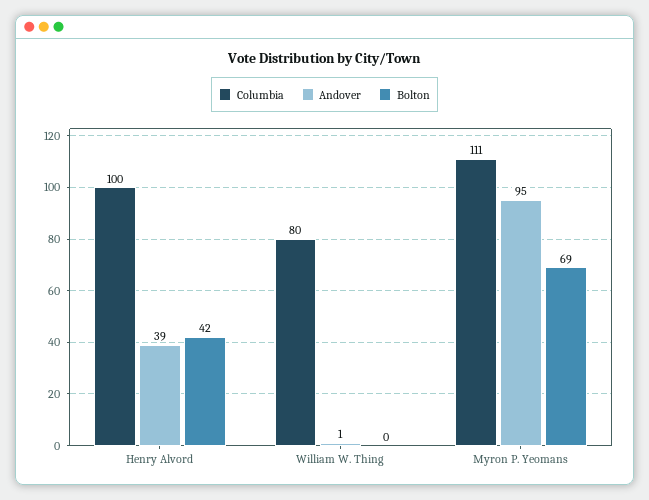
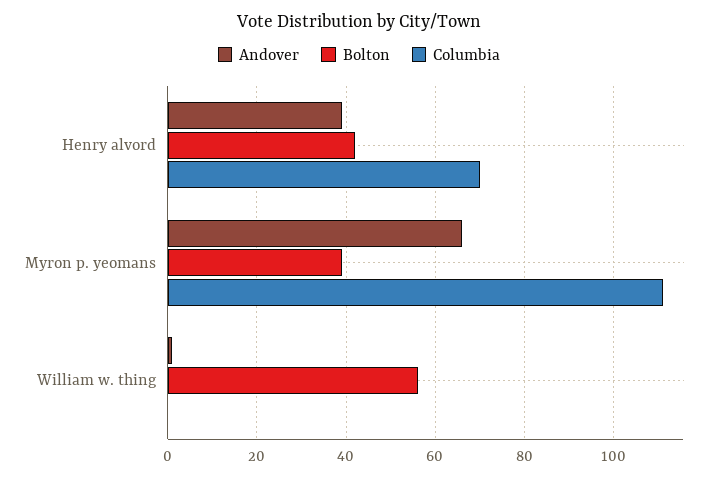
Columbia, Henry Alvord: 100 -> 70
Columbia, William W. Thing: 80 -> 0
Bolton, William W. Thing: 0 -> 55
Andover, Myron P. Yeomans: 95 -> 65
Bolton, Myron P. Yeomans: 69 -> 40

